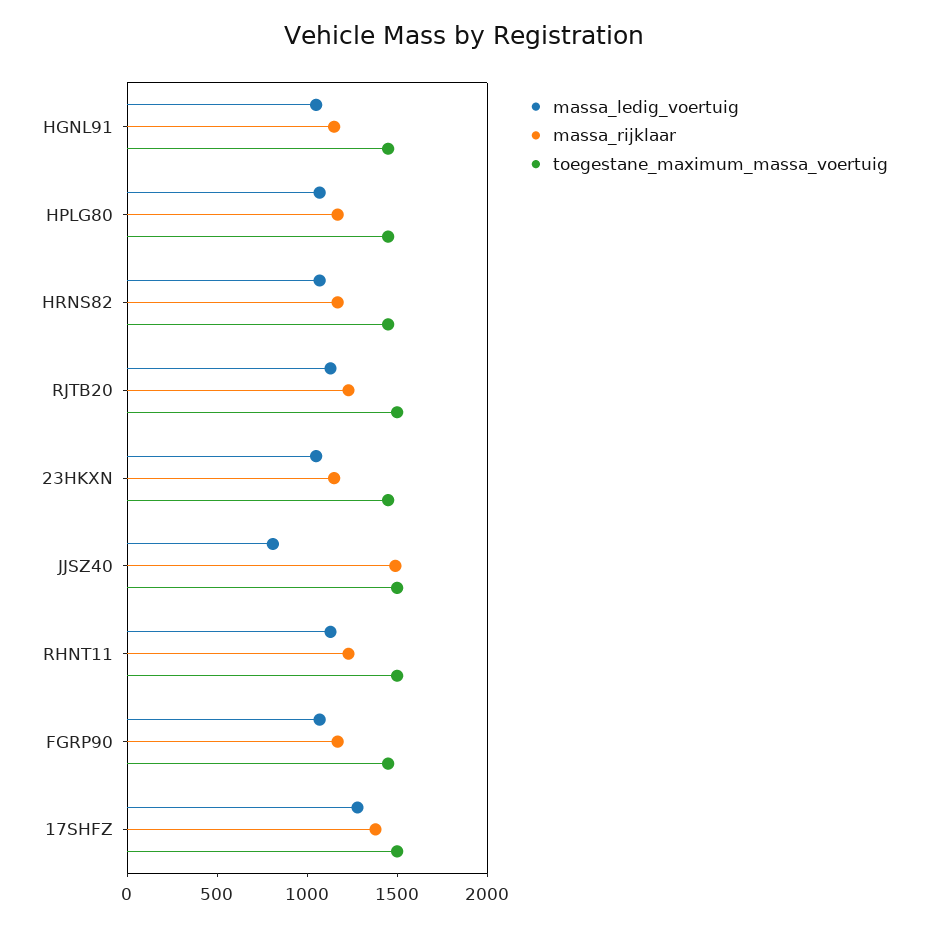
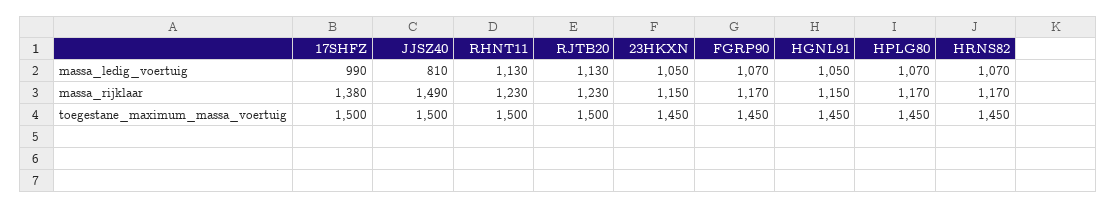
massa_ledig_voertuig, 17SHFZ: 1300 -> 990

